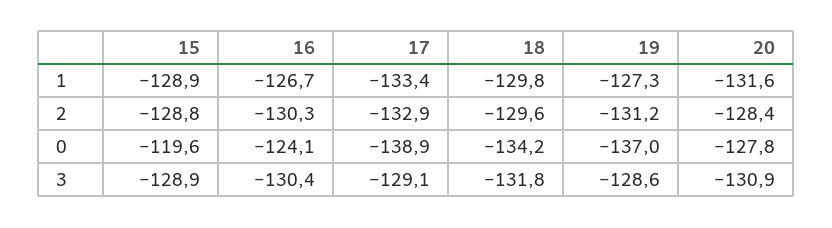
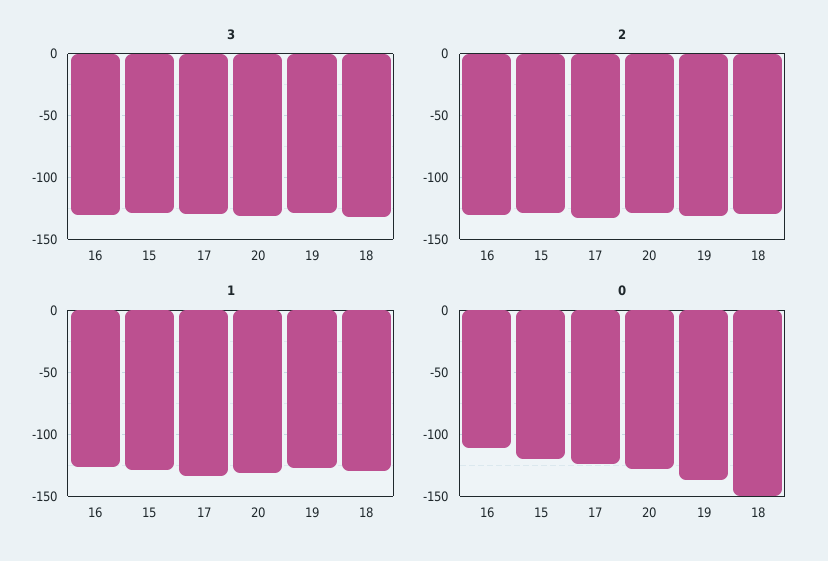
0, 16: -124.1 -> -110
0, 17: -138.9 -> -125
0, 18: -134.2 -> -150

